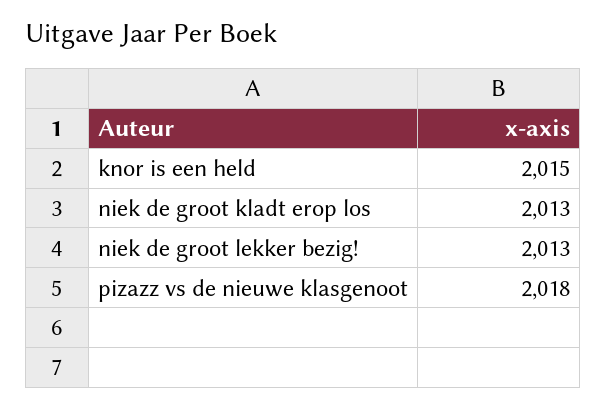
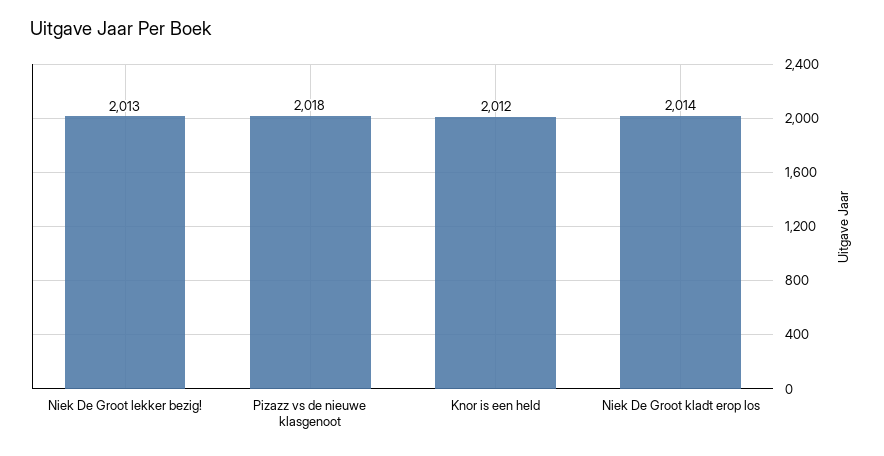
knor is een held: 2015 -> 2012
niek de groot kladt erop los: 2013 -> 2014

